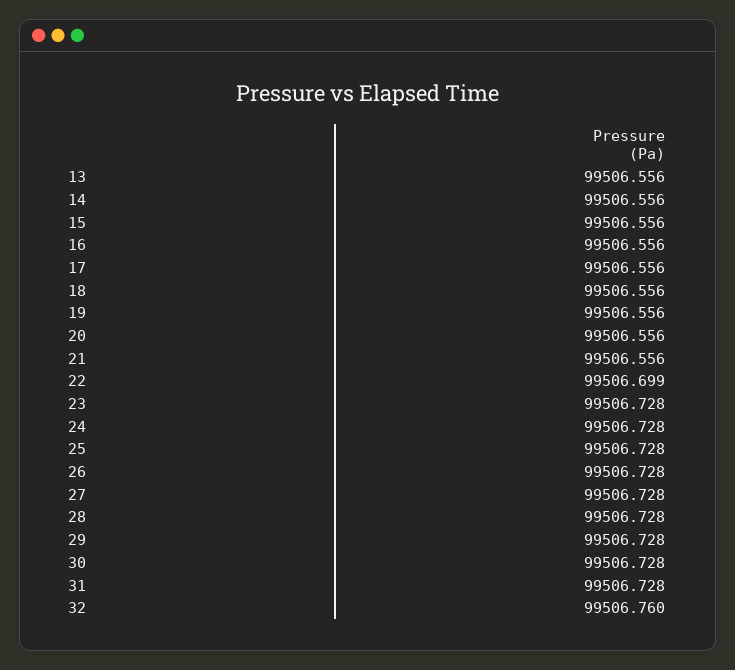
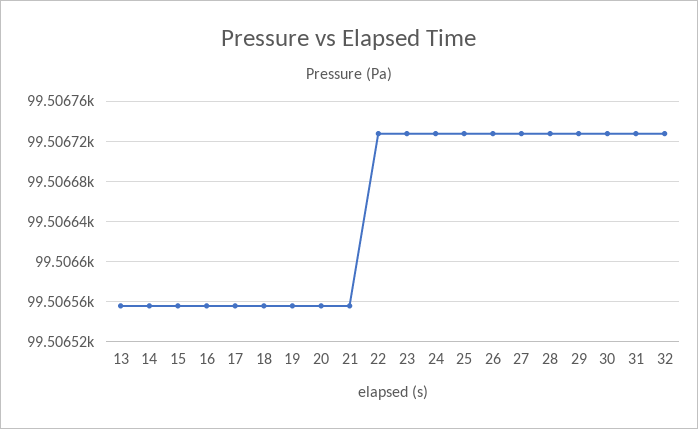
22: 99506.699 -> 99506.73
32: 99506.76 -> 99506.73

